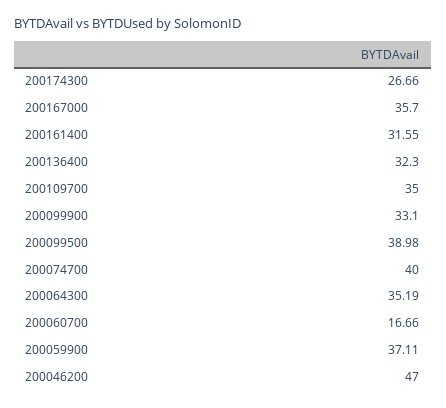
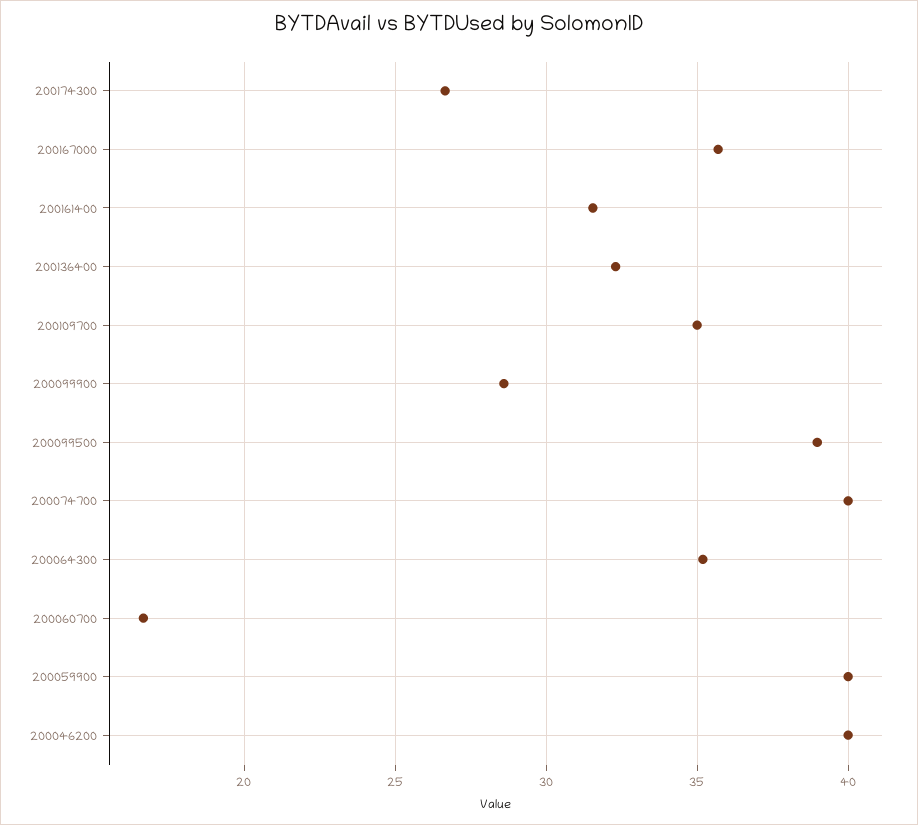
200099900: 33.1 -> 28.5
200059900: 37.11 -> 40
200046200: 47 -> 40

